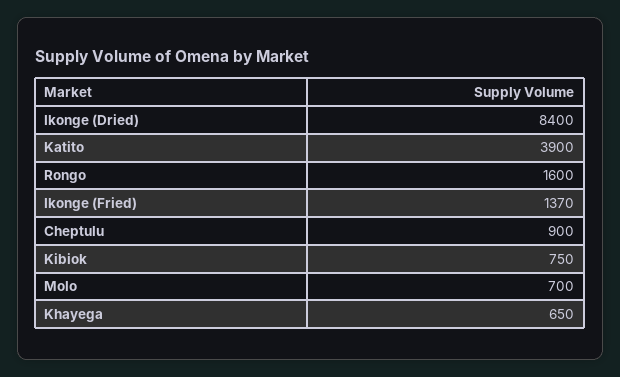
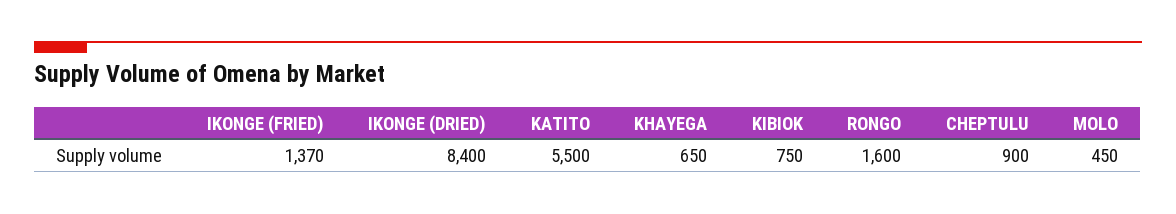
Katito: 3900 -> 5500
Molo: 700 -> 450

